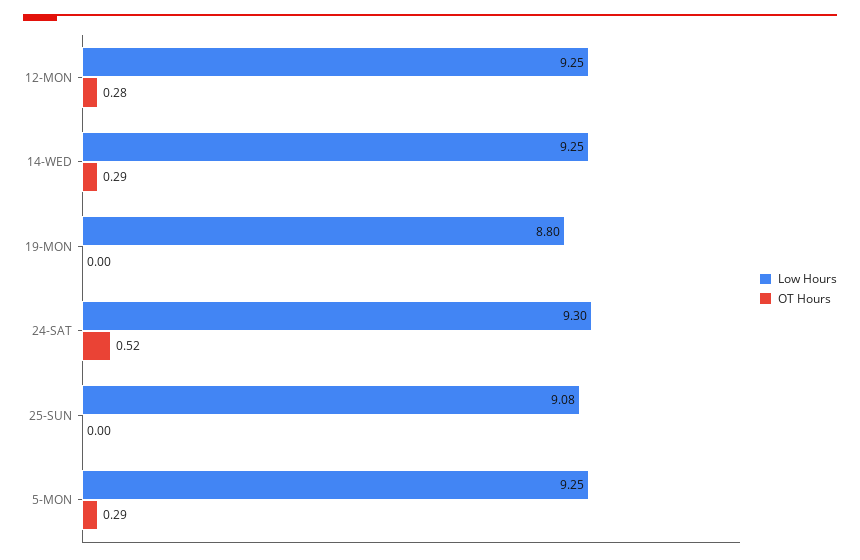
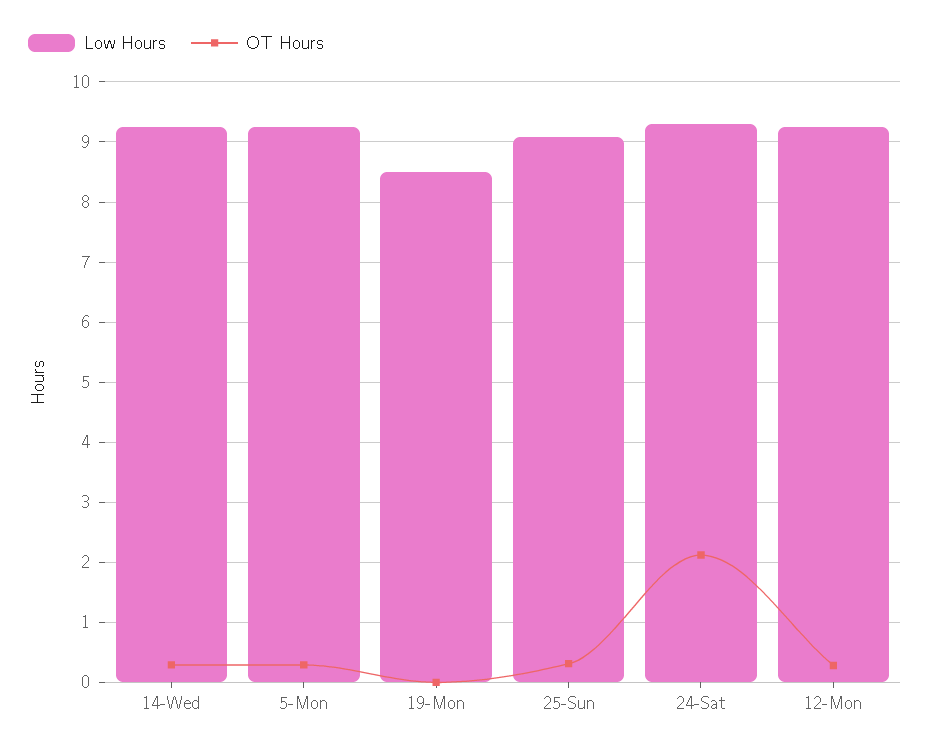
Low Hours, 19-MON: 8.8 -> 8.5
OT Hours, 24-SAT: 0.52 -> 2.1
OT Hours, 25-SUN: 0 -> 0.3

